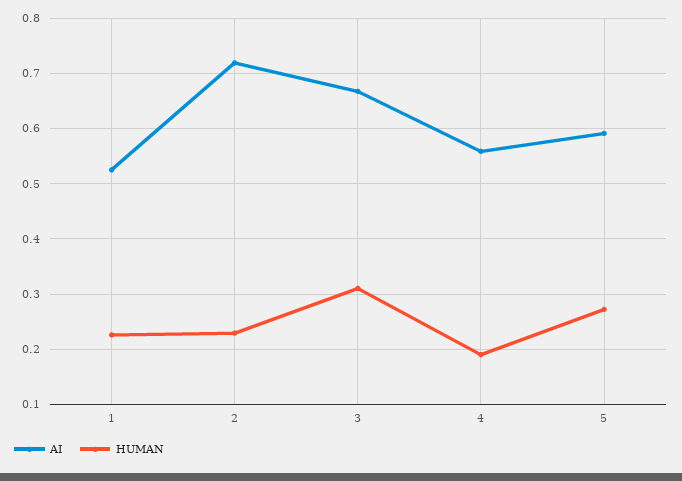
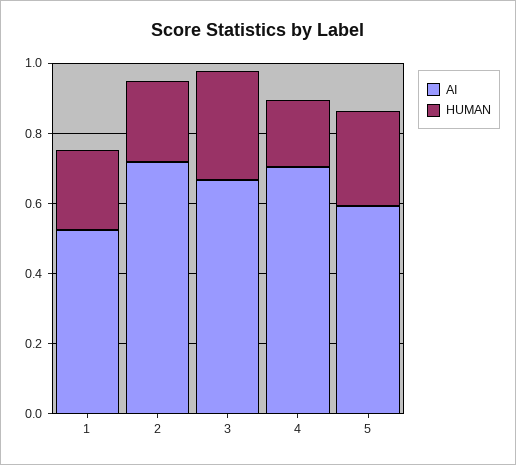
AI, 4: 0.56 -> 0.7

